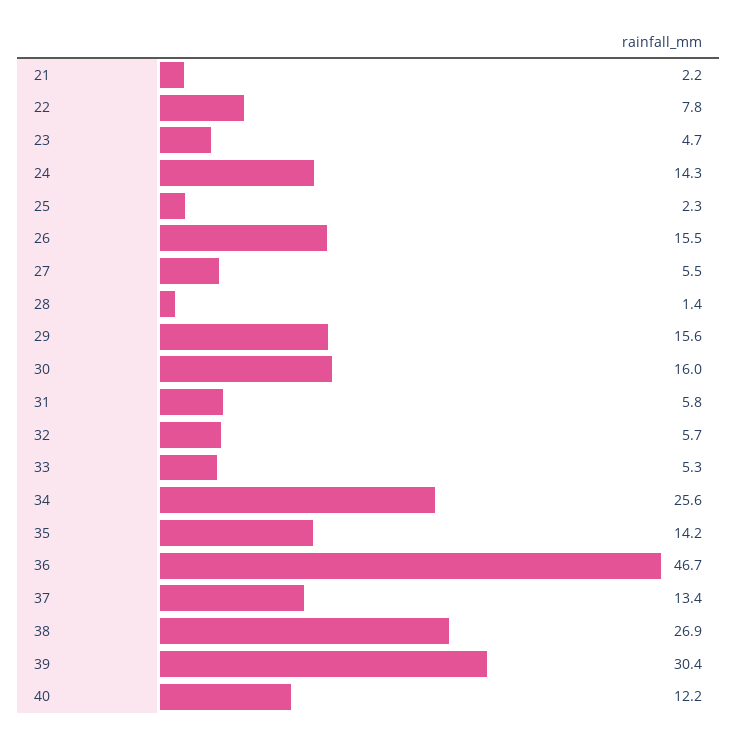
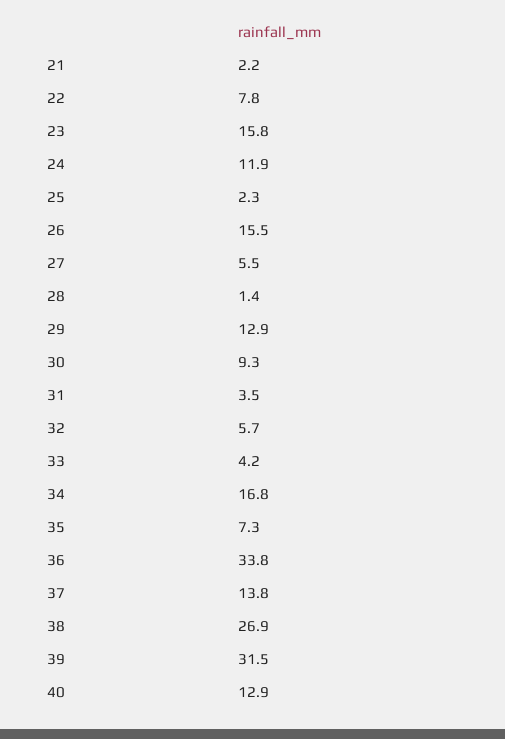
23: 4.7 -> 15.8
24: 14.3 -> 11.9
29: 15.6 -> 12.9
30: 16 -> 9.3
31: 5.8 -> 3.5
33: 5.3 -> 4.2
34: 25.6 -> 16.8
35: 14.2 -> 7.3
36: 46.7 -> 33.8
37: 13.4 -> 13.8
39: 30.4 -> 31.5
40: 12.2 -> 12.9

